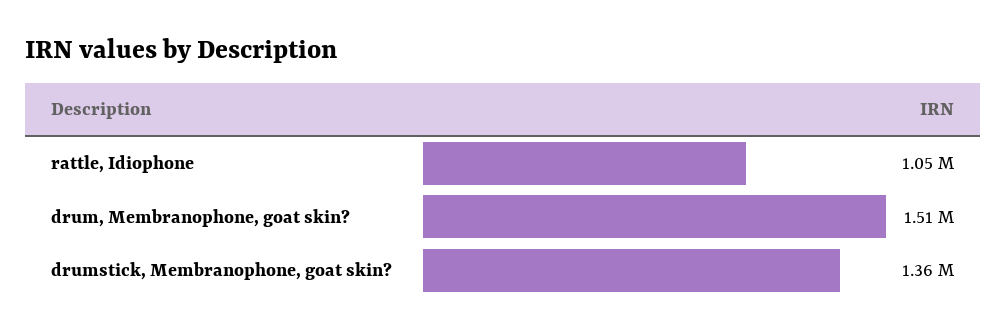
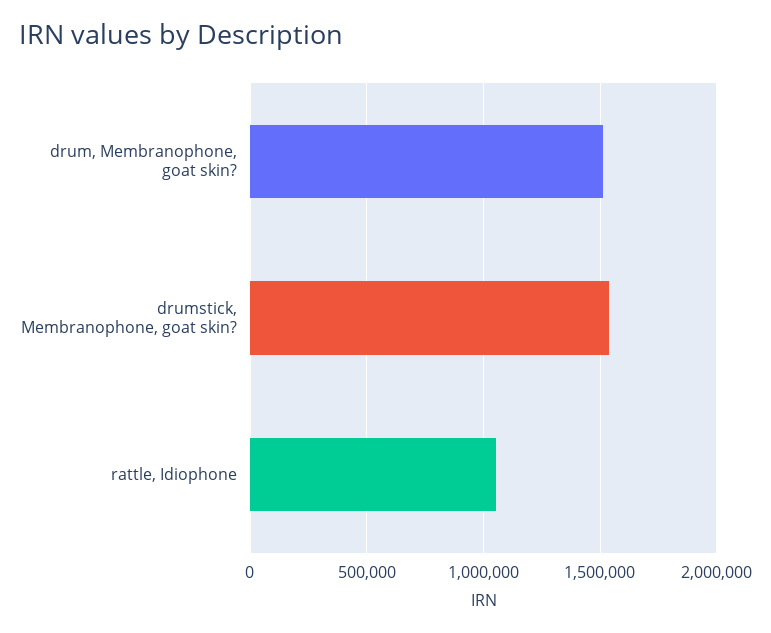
drumstick, Membranophone, goat skin?: 1360000 -> 1550000

